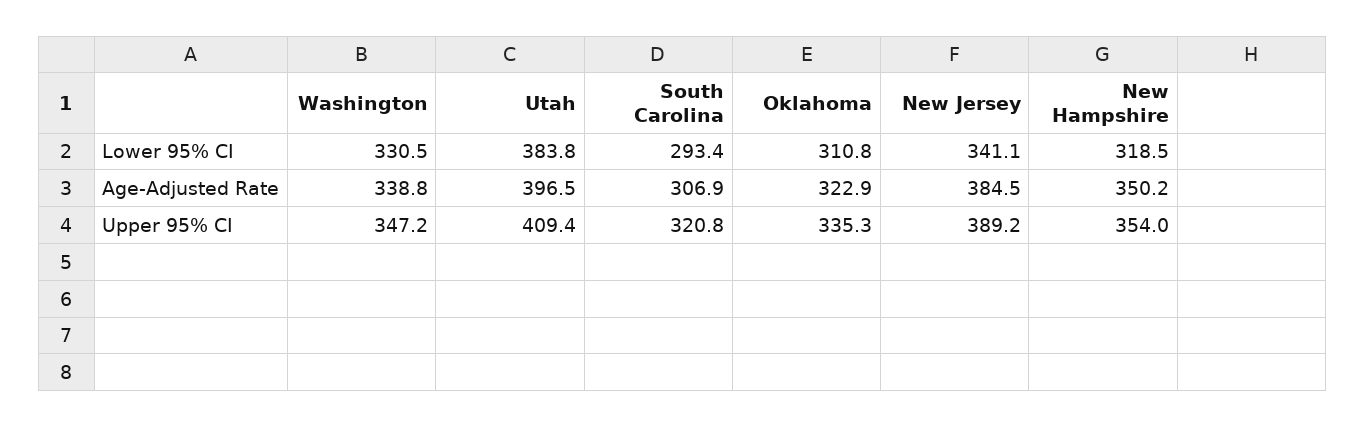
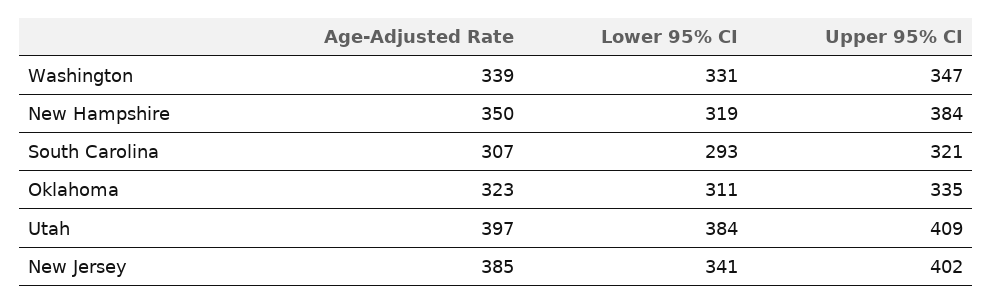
New Jersey, Upper 95% CI: 389.2 -> 402
New Hampshire, Upper 95% CI: 354 -> 384

